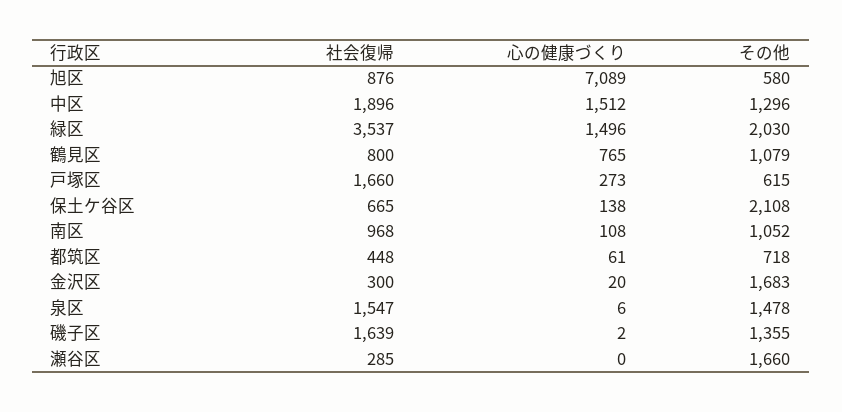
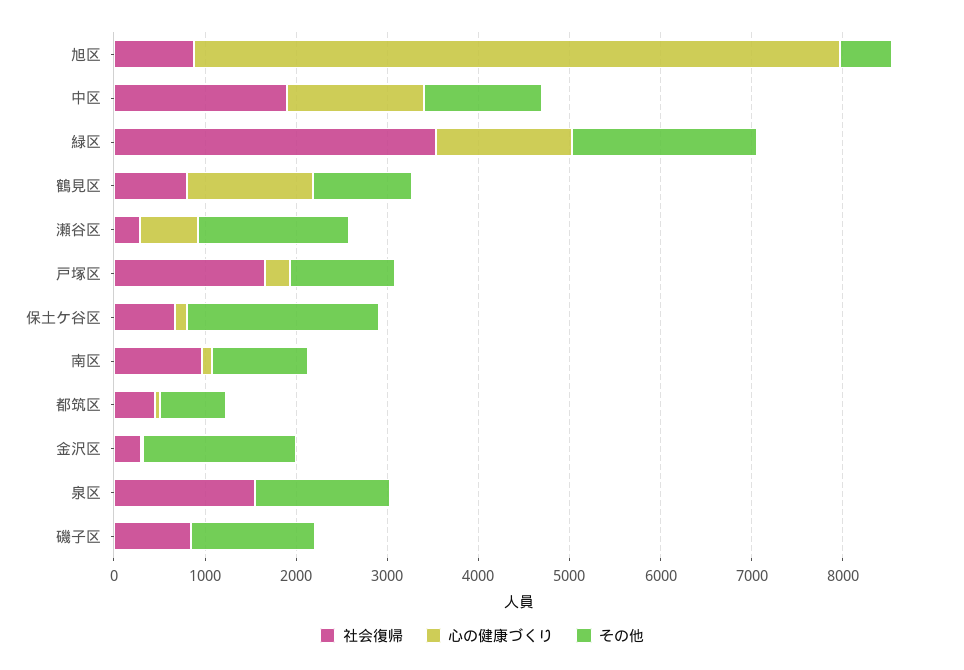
心の健康づくり, 鶴見区: 765 -> 1400
その他, 戸塚区: 615 -> 1200
社会復帰, 磯子区: 1639 -> 800
心の健康づくり, 瀬谷区: 0 -> 600

